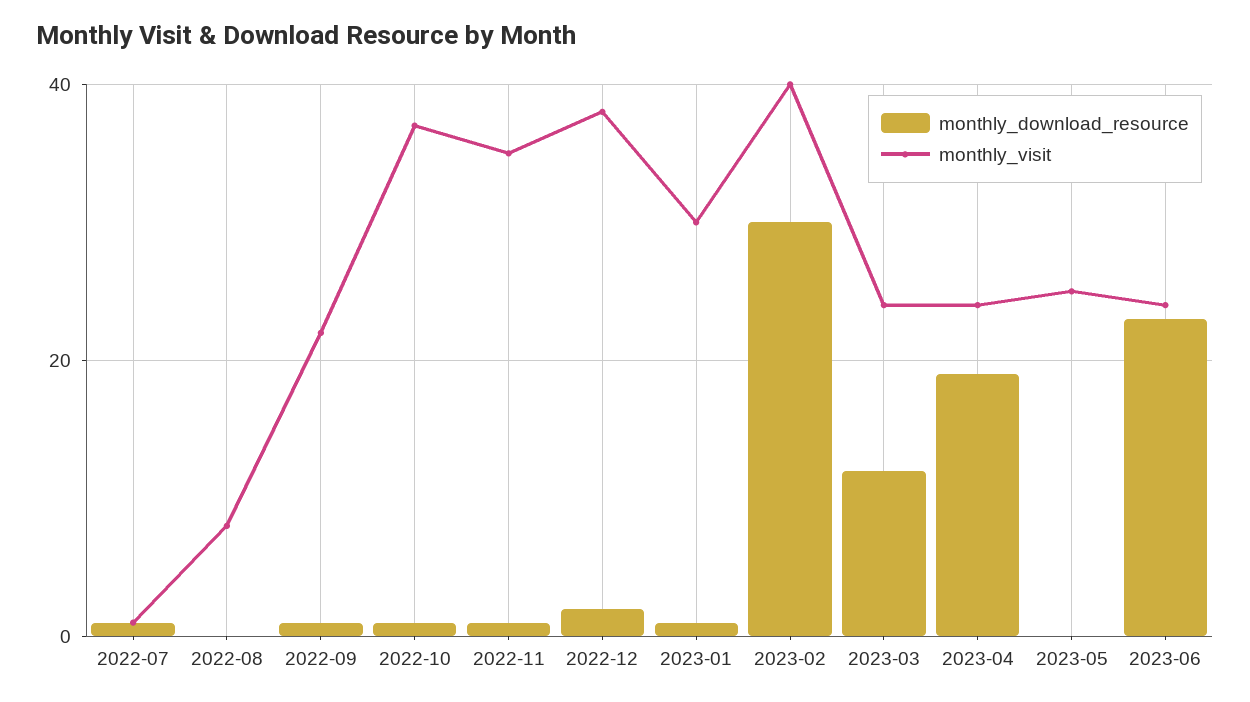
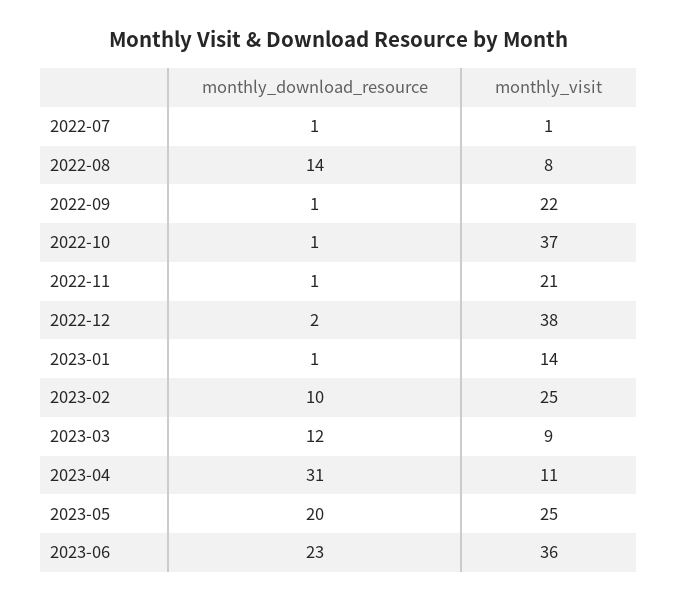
monthly_download_resource, 2022-08: 0 -> 14
monthly_visit, 2022-11: 35 -> 21
monthly_visit, 2023-01: 30 -> 14
monthly_download_resource, 2023-02: 30 -> 10
monthly_visit, 2023-02: 40 -> 25
monthly_visit, 2023-03: 25 -> 9
monthly_download_resource, 2023-04: 20 -> 31
monthly_visit, 2023-04: 25 -> 11
monthly_download_resource, 2023-05: 0 -> 20
monthly_visit, 2023-06: 25 -> 36

